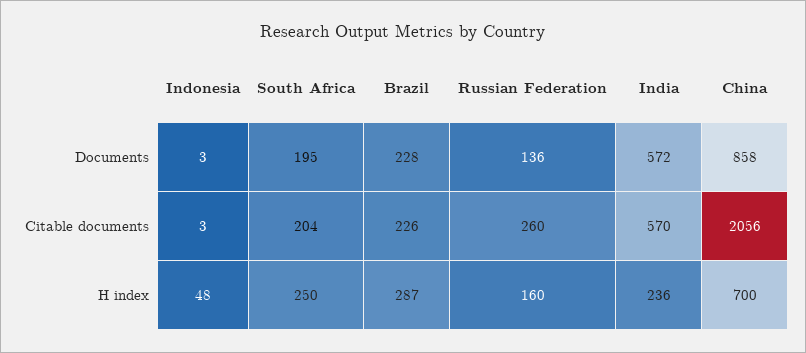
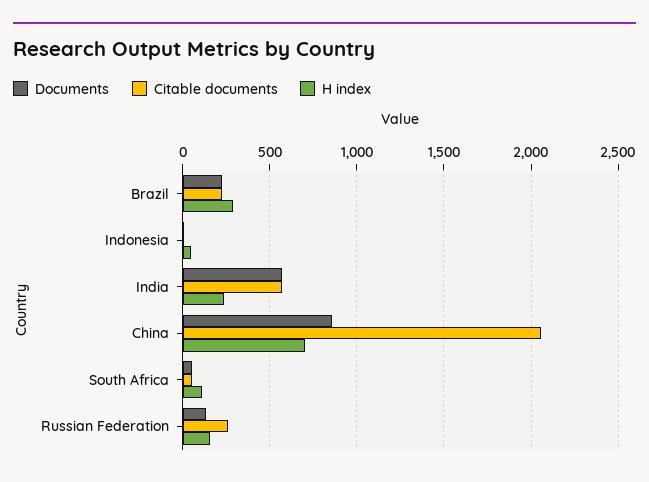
Documents, South Africa: 195 -> 50
Citable documents, South Africa: 204 -> 50
H index, South Africa: 250 -> 100

